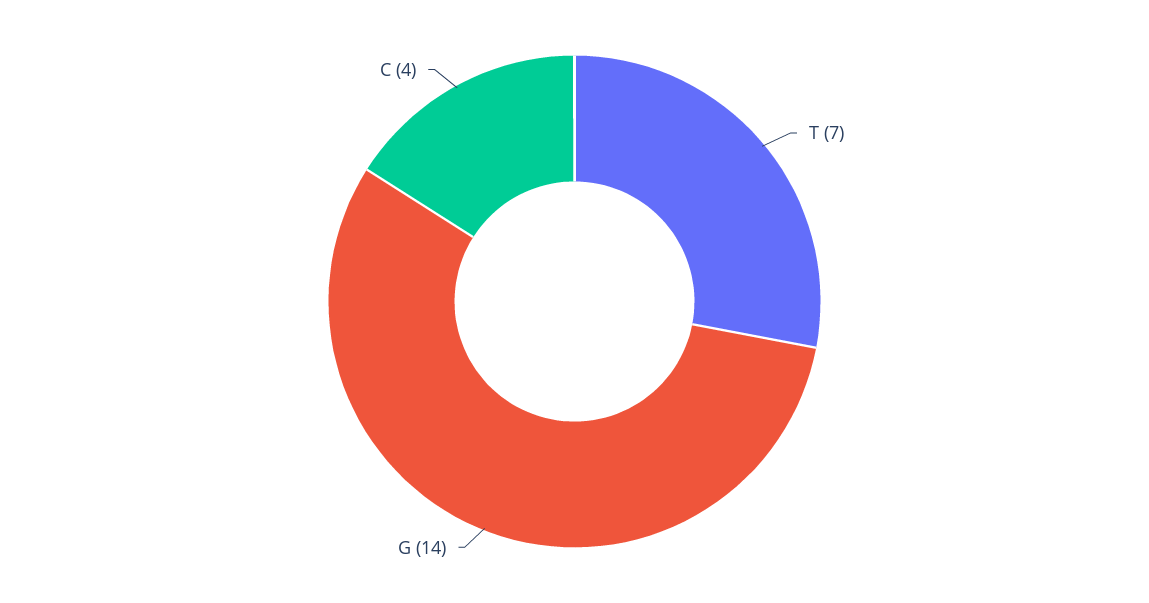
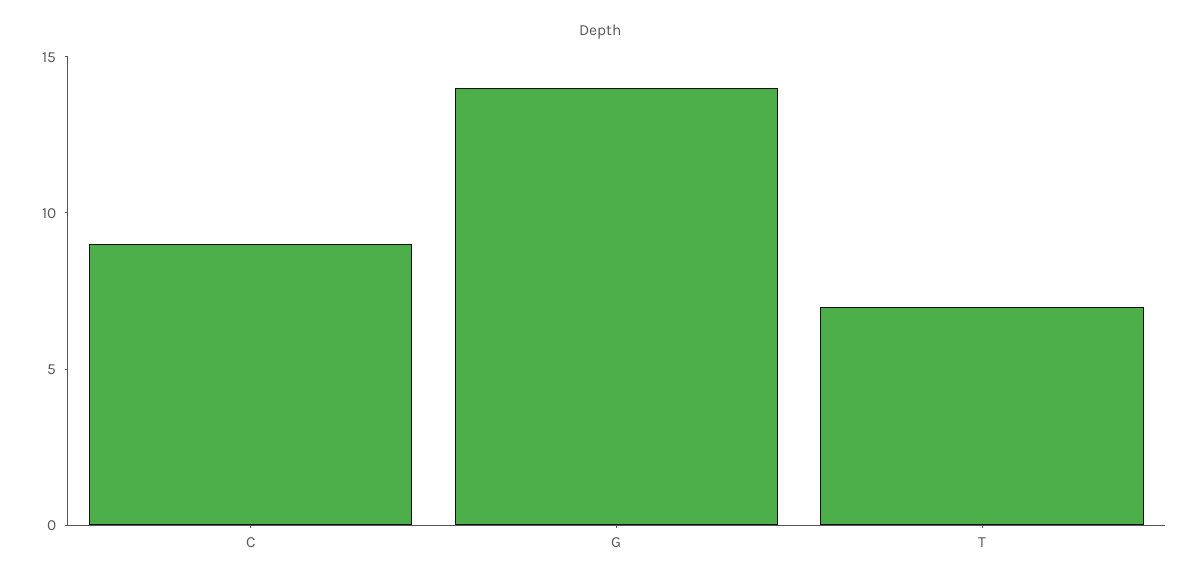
C: 4 -> 9

